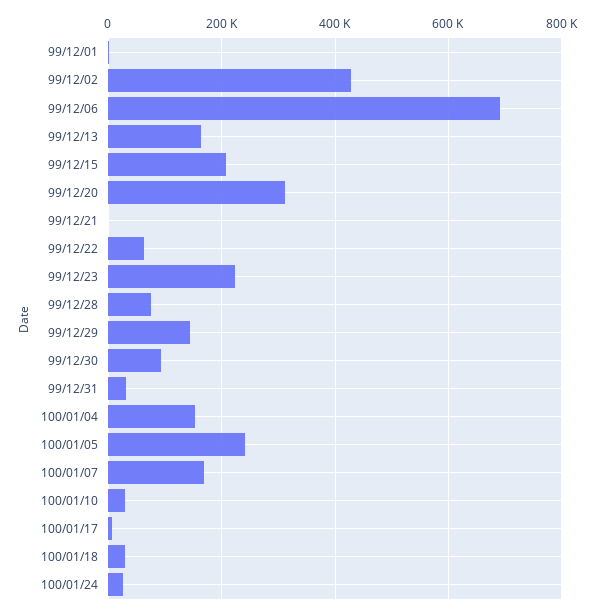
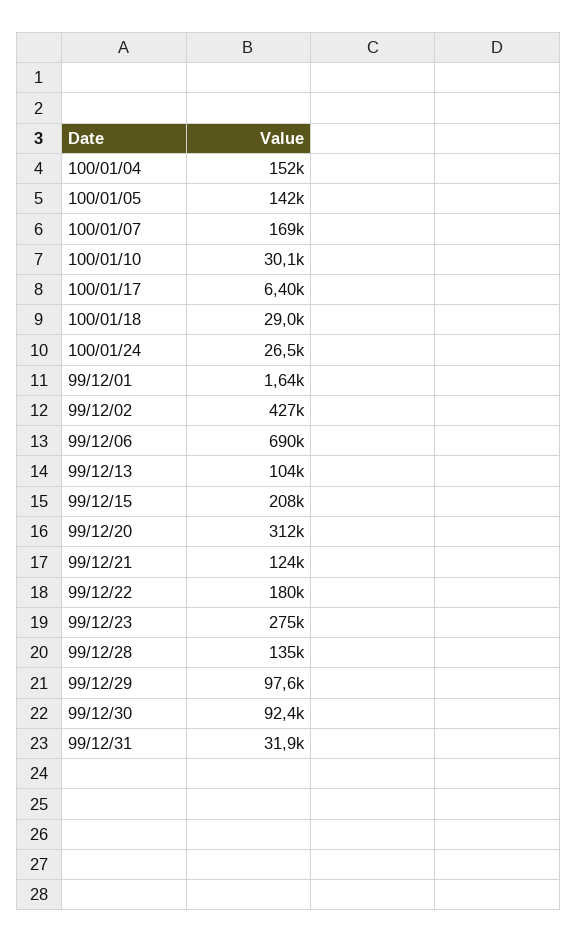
99/12/13: 160000 -> 104000
99/12/21: 0 -> 124000
99/12/22: 60000 -> 180000
99/12/23: 220000 -> 275000
99/12/28: 80000 -> 135000
99/12/29: 140000 -> 97600
100/01/05: 240000 -> 142000

